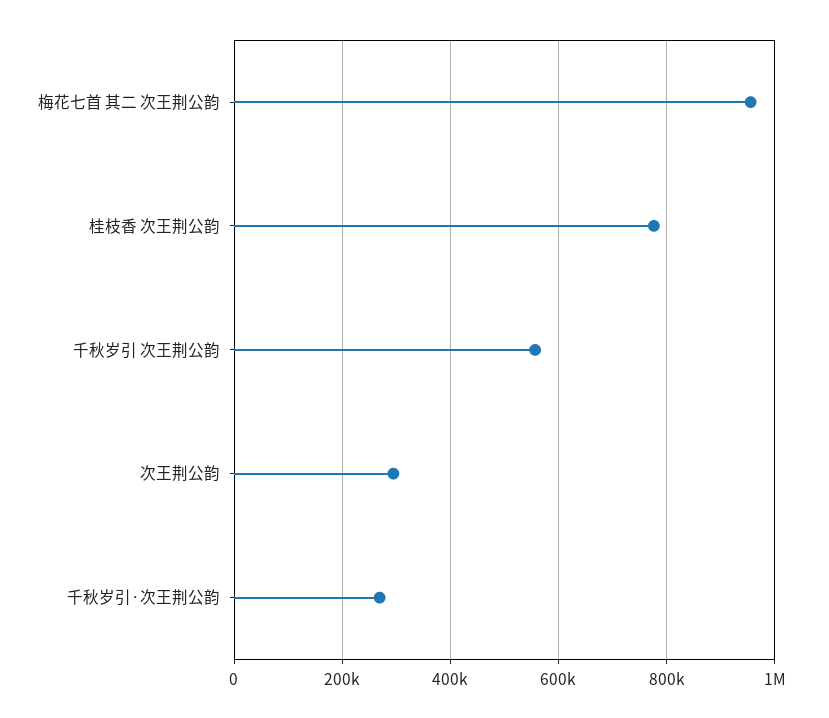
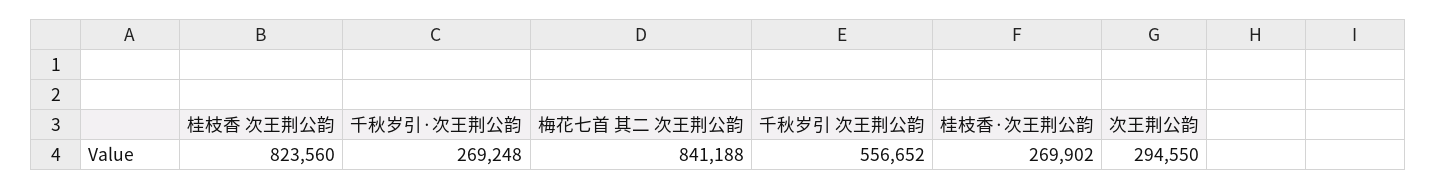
梅花七首 其二 次王荆公韵: 960000 -> 841188
桂枝香 次王荆公韵: 780000 -> 823560
桂枝香·次王荆公韵: none -> 269902

